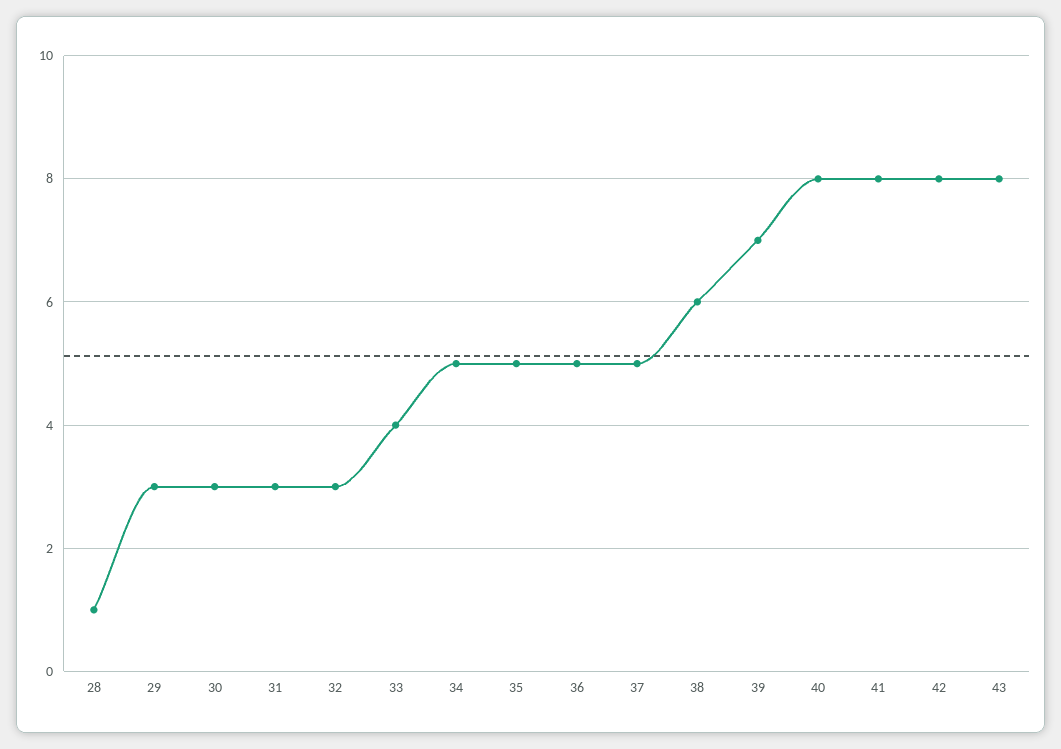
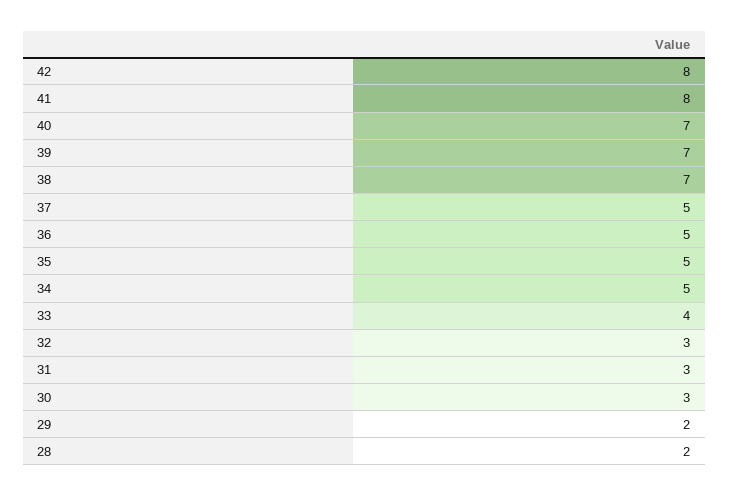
28: 1 -> 2
29: 3 -> 2
38: 6 -> 7
40: 8 -> 7
43: 8 -> none

